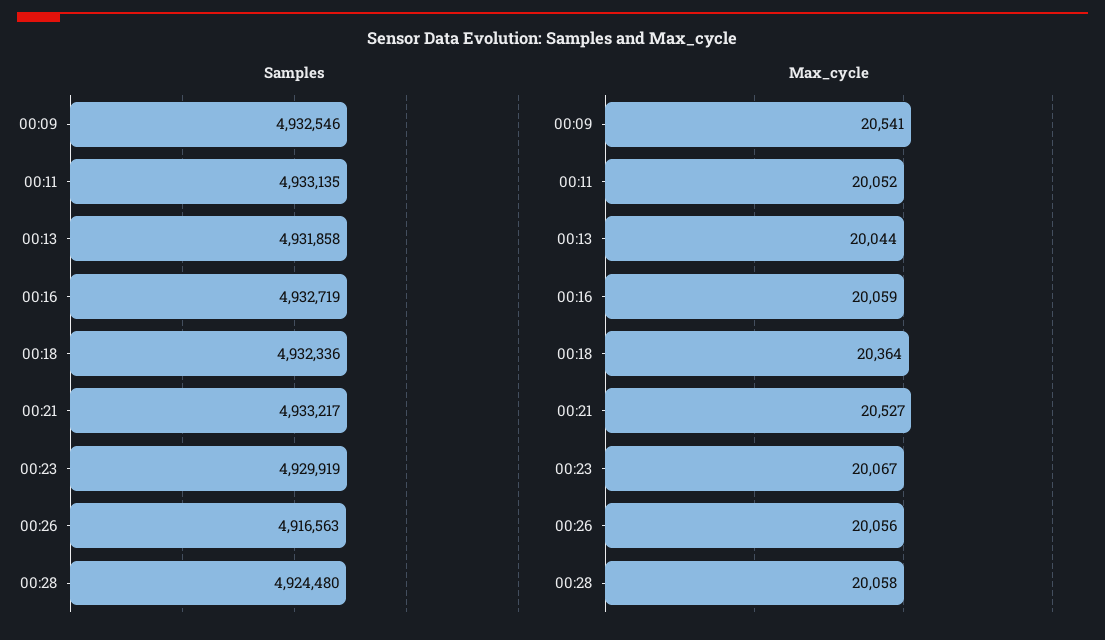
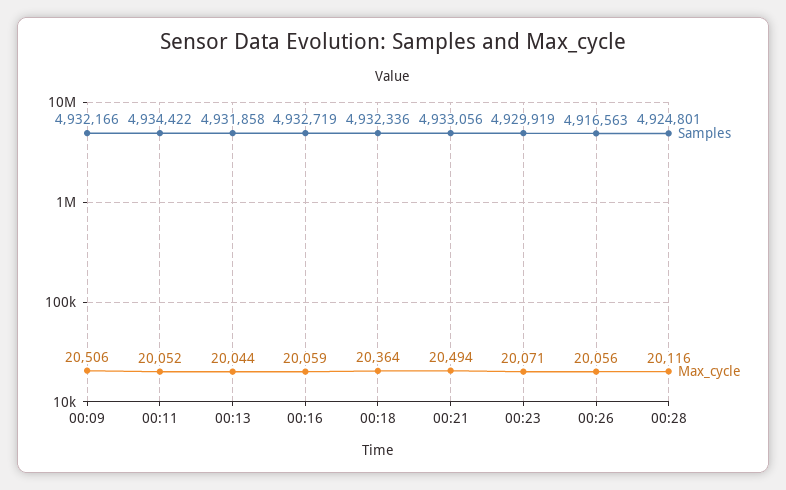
Samples, 00:09: 4932546 -> 4932166
Samples, 00:11: 4933135 -> 4934422
Samples, 00:21: 4933217 -> 4933056
Samples, 00:28: 4924480 -> 4924801
Max_cycle, 00:09: 20541 -> 20506
Max_cycle, 00:21: 20527 -> 20494
Max_cycle, 00:23: 20067 -> 20071
Max_cycle, 00:28: 20058 -> 20116

